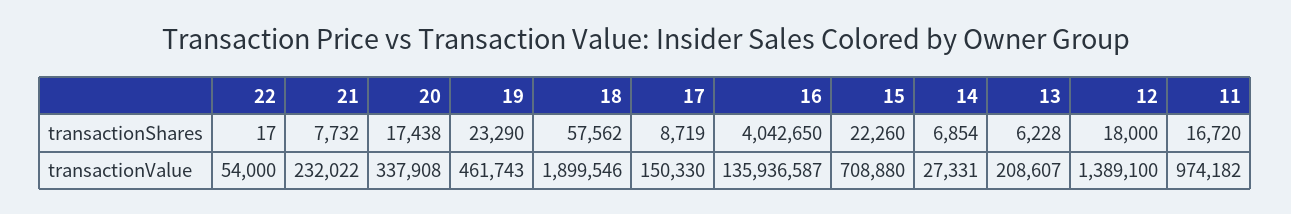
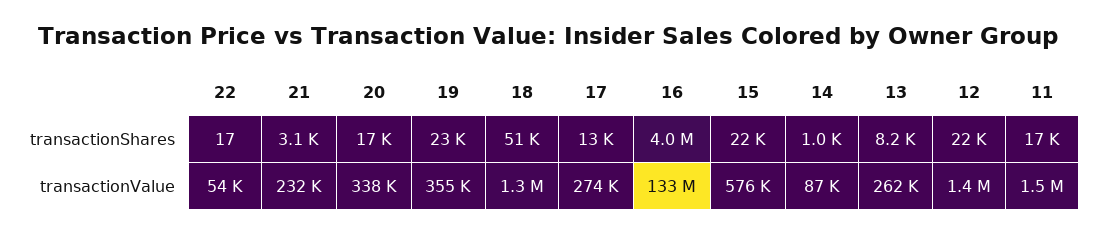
21, transactionShares: 7732 -> 3100
18, transactionShares: 57562 -> 51000
17, transactionShares: 8719 -> 13000
14, transactionShares: 6854 -> 1000
13, transactionShares: 6228 -> 8200
12, transactionShares: 18000 -> 22000
19, transactionValue: 461743 -> 355000
18, transactionValue: 1899546 -> 1300000
17, transactionValue: 150330 -> 274000
16, transactionValue: 135936587 -> 133000000
15, transactionValue: 708880 -> 576000
14, transactionValue: 27331 -> 87000
13, transactionValue: 208607 -> 262000
11, transactionValue: 974182 -> 1500000

